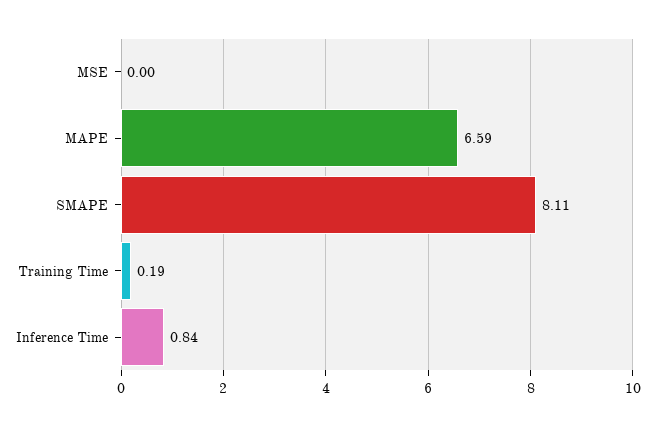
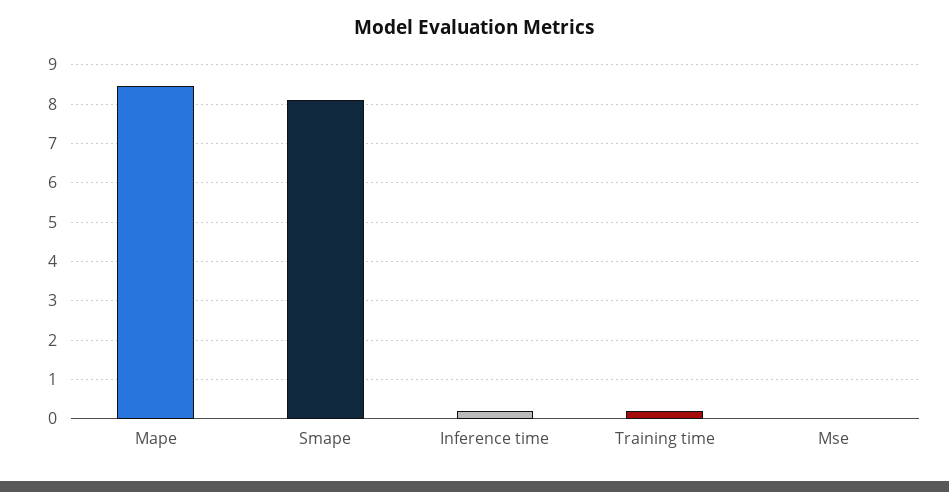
MAPE: 6.59 -> 8.4
Inference Time: 0.84 -> 0.2

